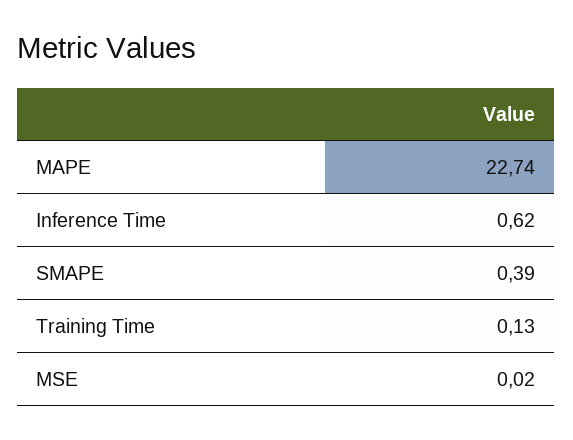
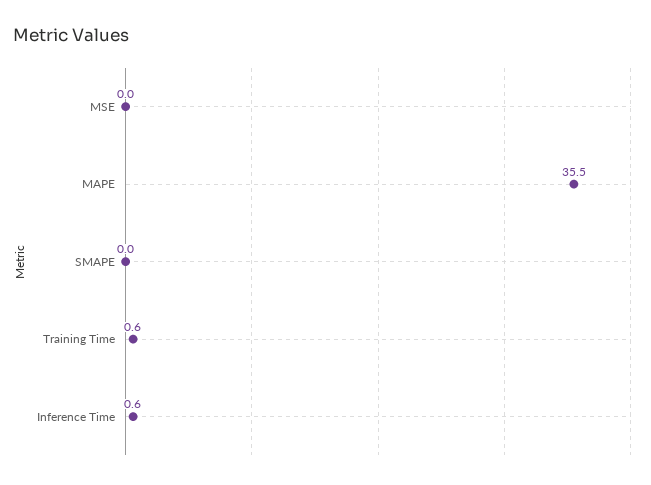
MAPE: 22.74 -> 35.5
SMAPE: 0.39 -> 0
Training Time: 0.13 -> 0.6

